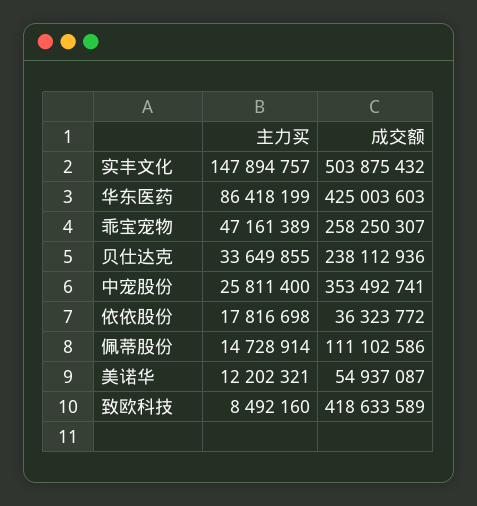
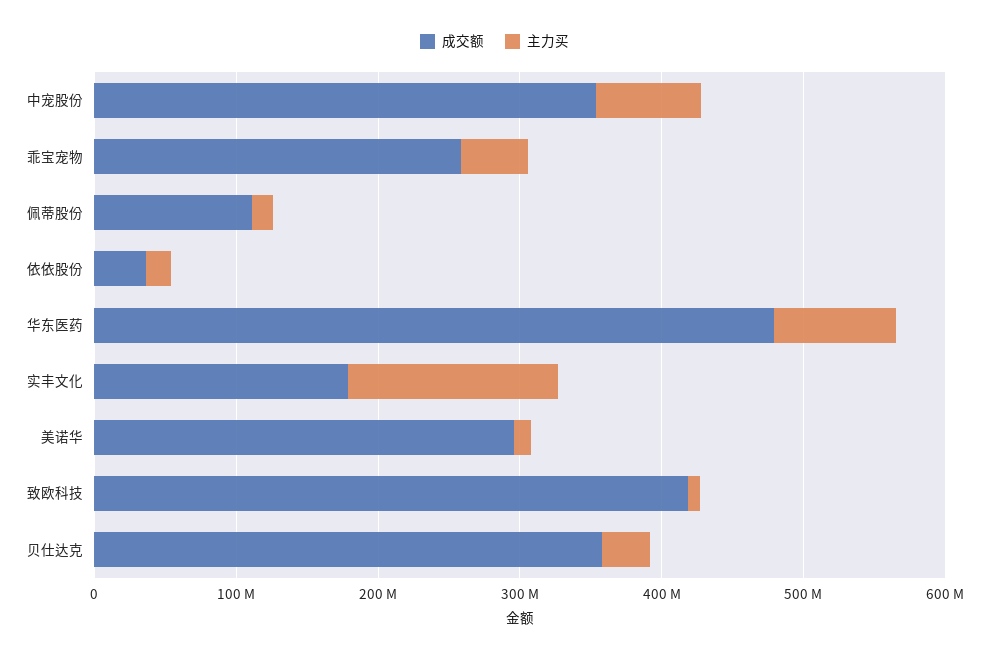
成交额, 实丰文化: 503875432 -> 180000000
成交额, 华东医药: 425003603 -> 480000000
成交额, 贝仕达克: 238112936 -> 360000000
主力买, 中宠股份: 25811400 -> 80000000
成交额, 美诺华: 54937087 -> 300000000

